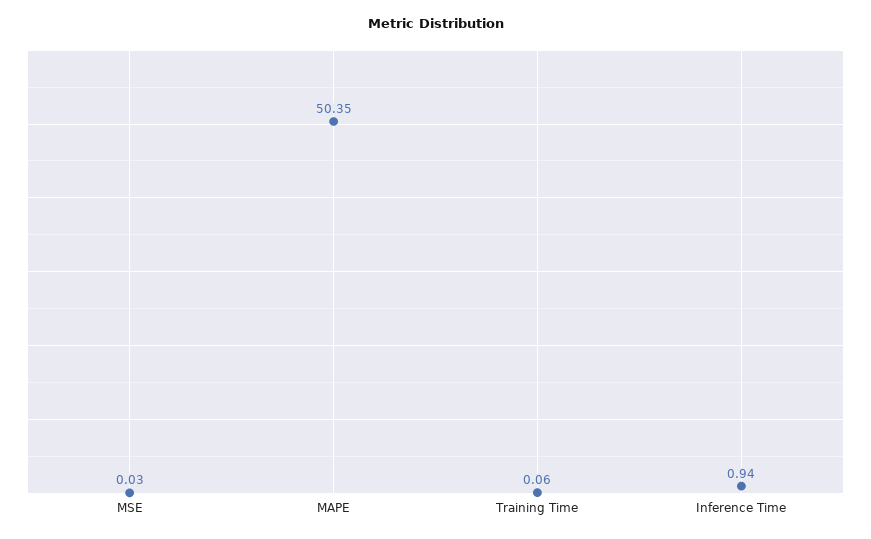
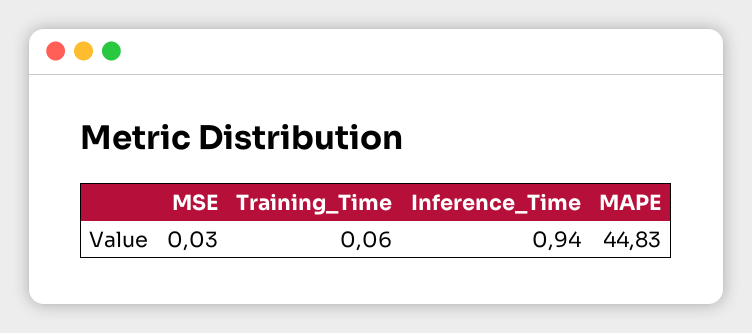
MAPE: 50.35 -> 44.83

